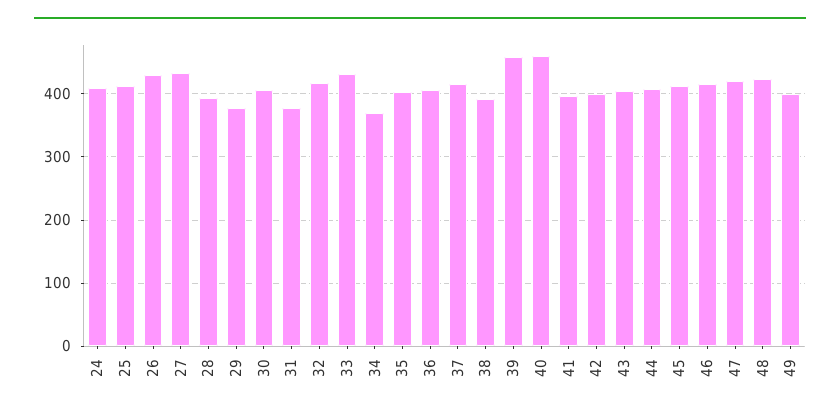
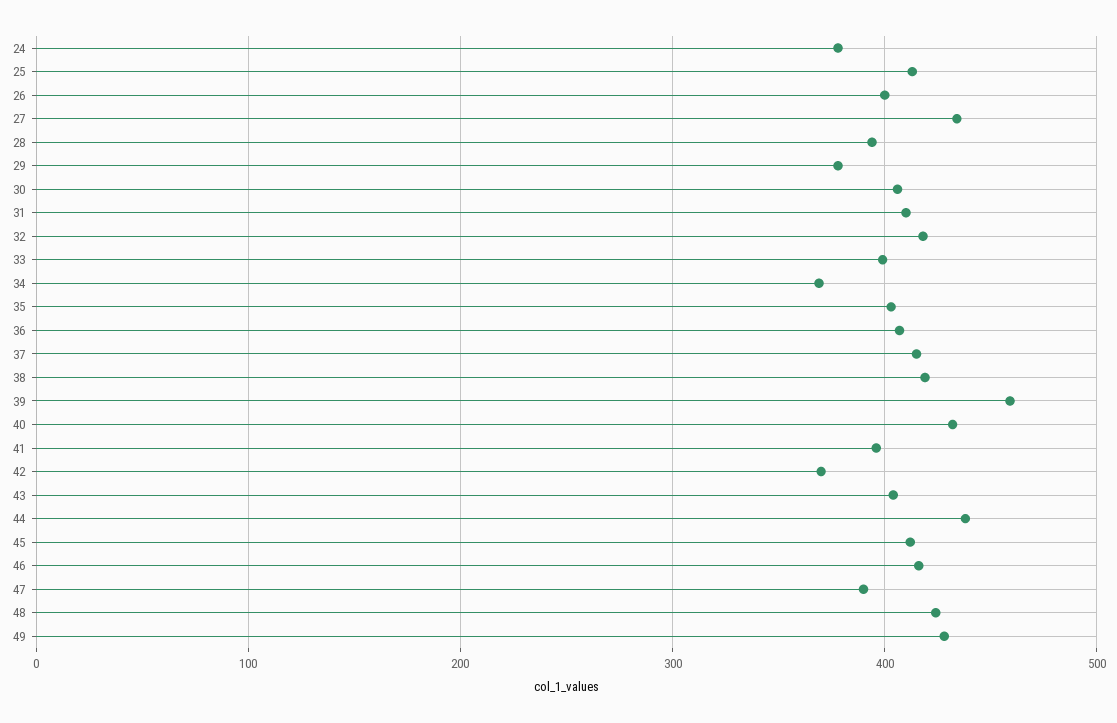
24: 410 -> 380
26: 430 -> 400
31: 380 -> 410
33: 430 -> 400
38: 390 -> 420
40: 460 -> 430
42: 400 -> 370
44: 410 -> 440
47: 420 -> 390
49: 400 -> 430

